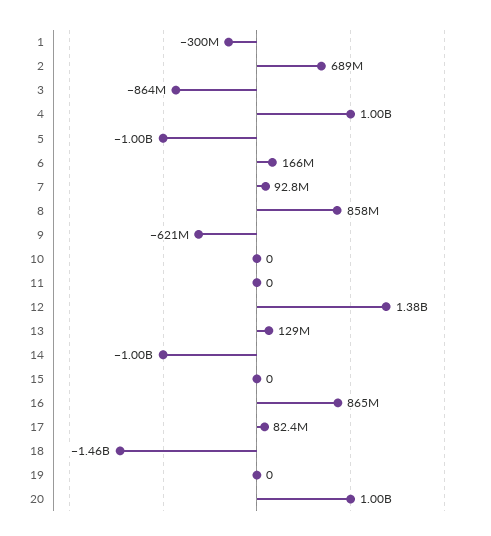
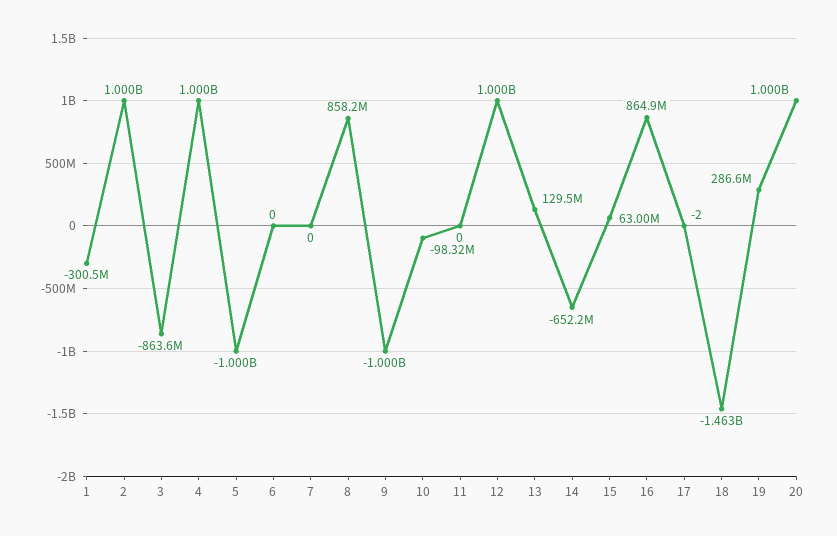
2: 689000000 -> 1000000000
6: 166000000 -> 0
7: 92800000 -> 0
9: -621000000 -> -1000000000
10: 0 -> -98320000
12: 1380000000 -> 1000000000
14: -1000000000 -> -652200000
15: 0 -> 63000000
17: 82400000 -> -2
19: 0 -> 286600000

